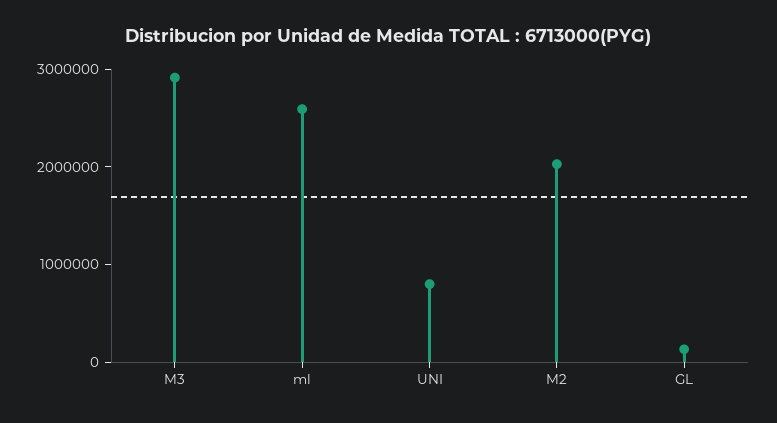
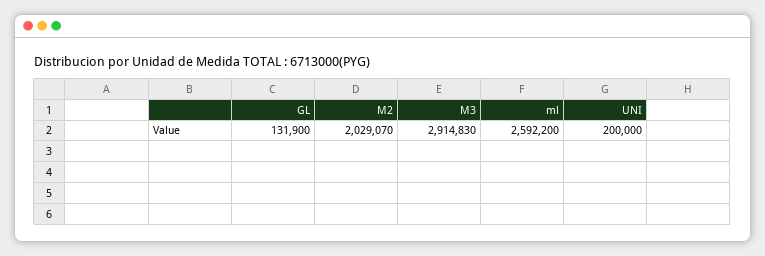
UNI: 800000 -> 200000

